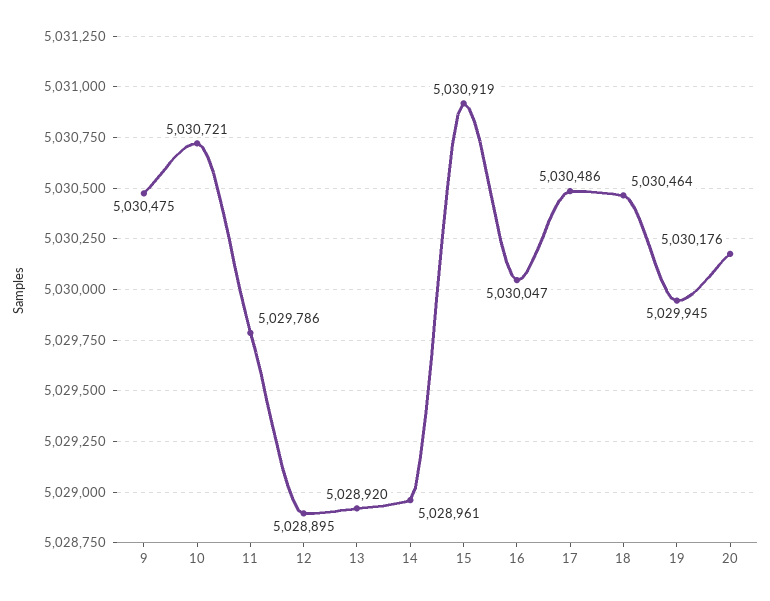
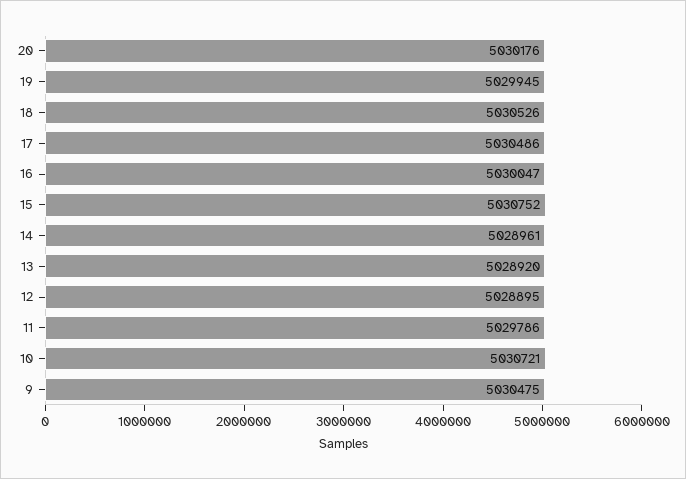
15: 5030919 -> 5030752
18: 5030464 -> 5030526

